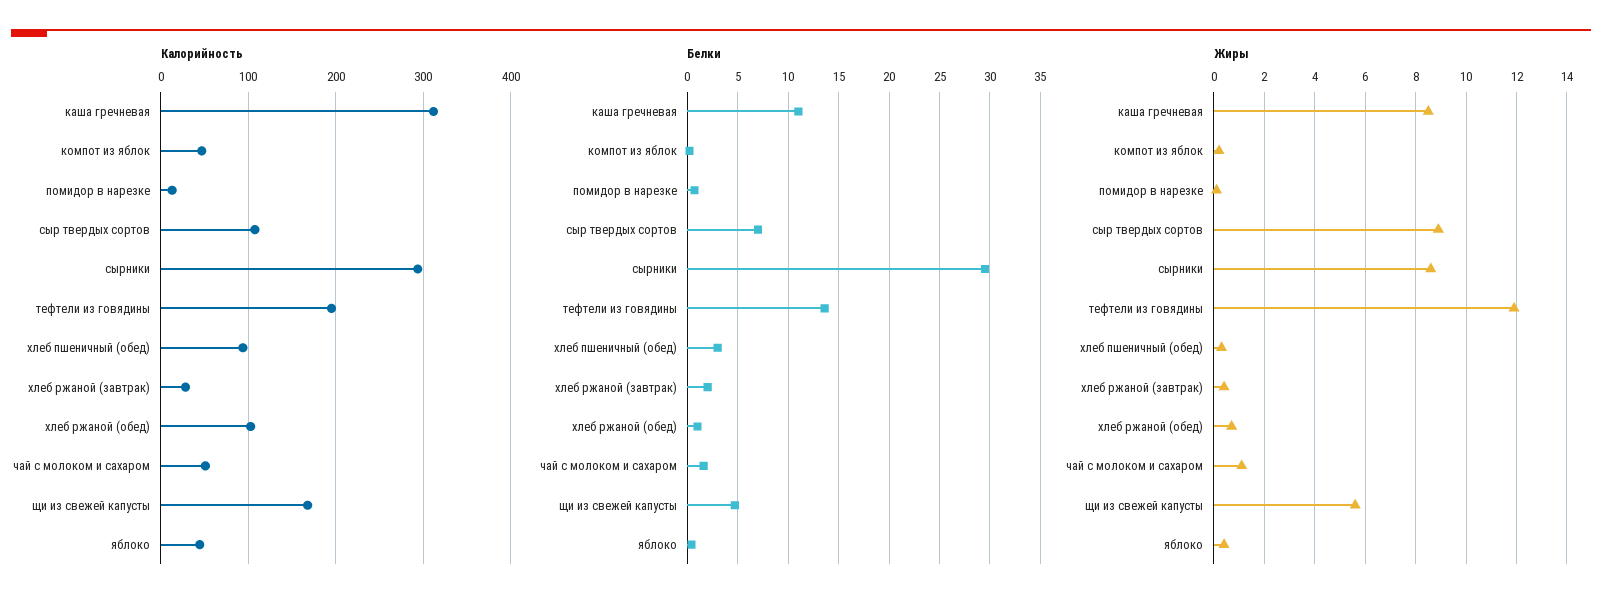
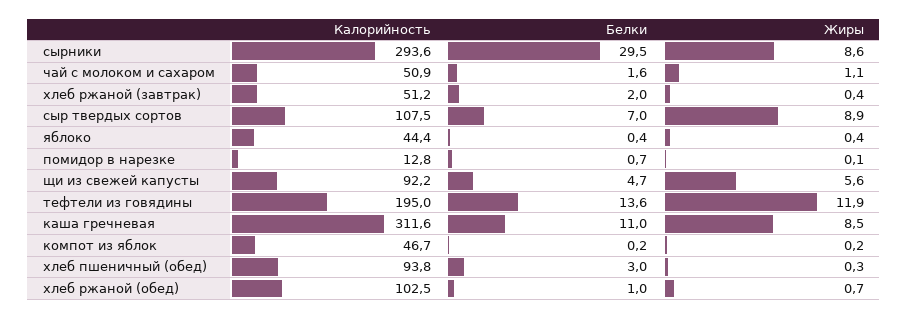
Калорийность, хлеб ржаной (завтрак): 30 -> 51.2
Калорийность, щи из свежей капусты: 170 -> 92.2

